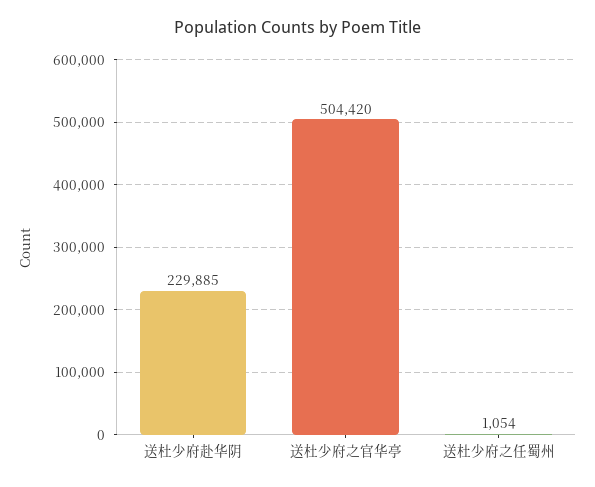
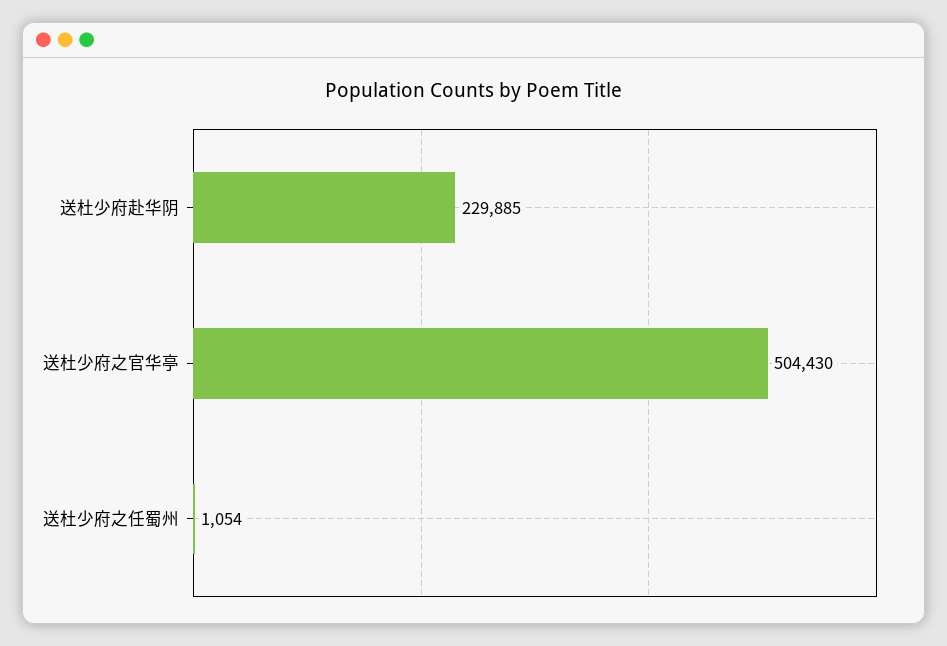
送杜少府之官华亭: 504420 -> 504430

